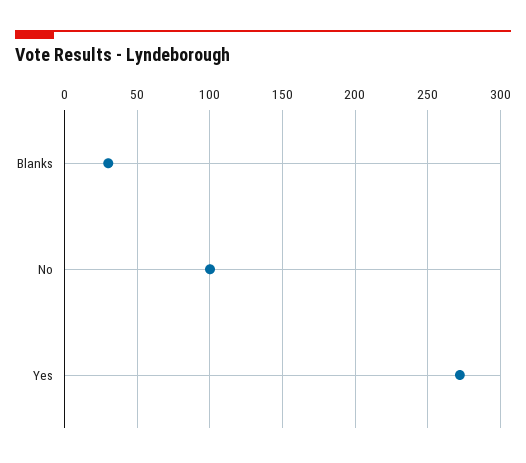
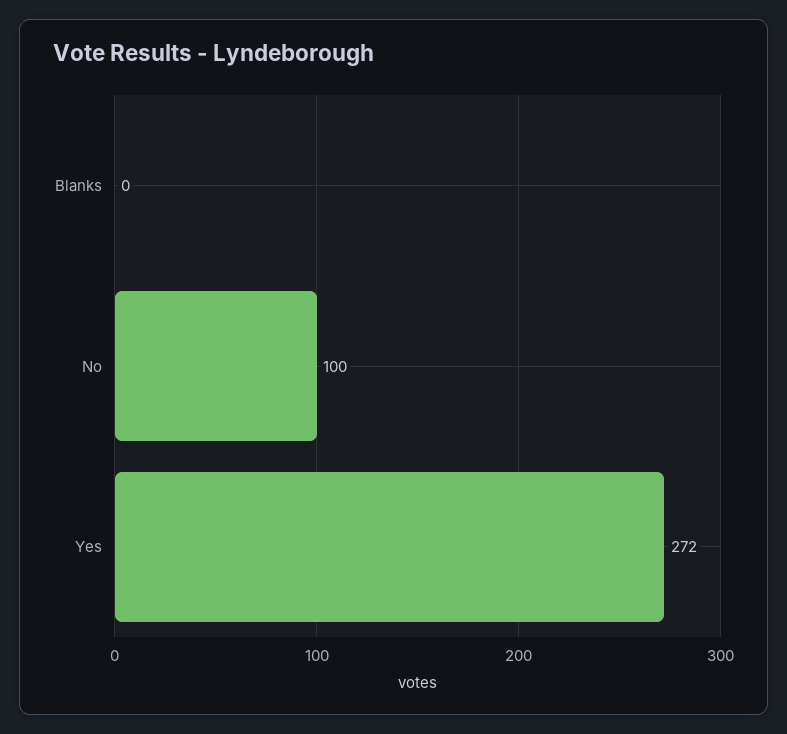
Blanks: 30 -> 0

